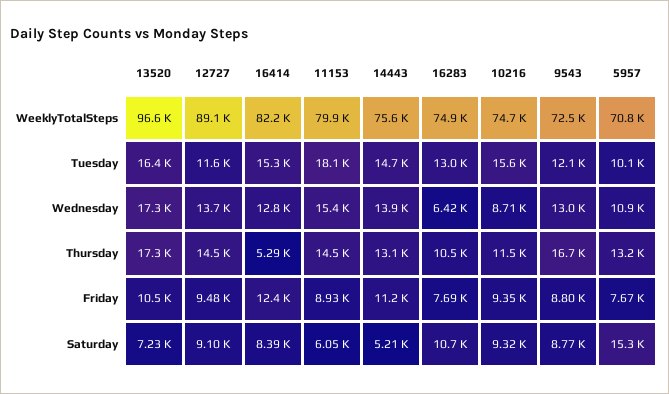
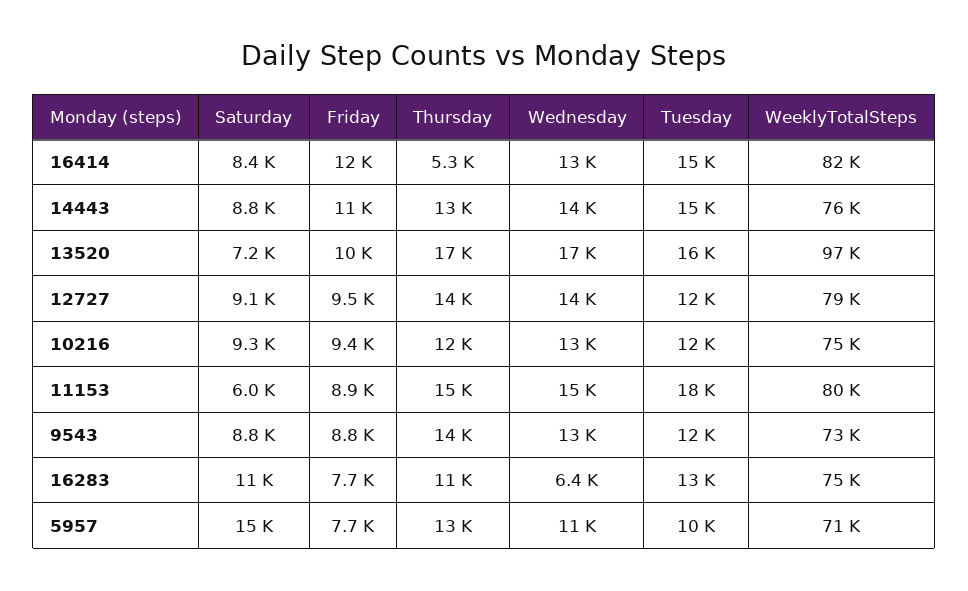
12727, WeeklyTotalSteps: 89100 -> 79000
10216, Tuesday: 15600 -> 12000
10216, Wednesday: 8710 -> 13000
9543, Thursday: 16700 -> 14000
14443, Saturday: 5210 -> 8800

